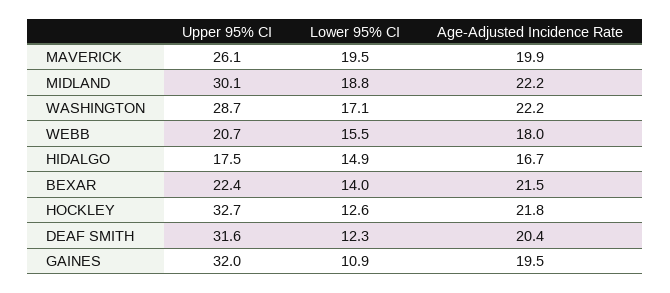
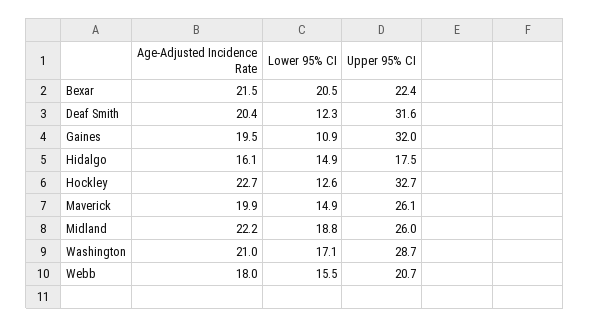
Lower 95% CI, MAVERICK: 19.5 -> 14.9
Upper 95% CI, MIDLAND: 30.1 -> 26
Age-Adjusted Incidence Rate, WASHINGTON: 22.2 -> 21
Age-Adjusted Incidence Rate, HIDALGO: 16.7 -> 16.1
Lower 95% CI, BEXAR: 14 -> 20.5
Age-Adjusted Incidence Rate, HOCKLEY: 21.8 -> 22.7

